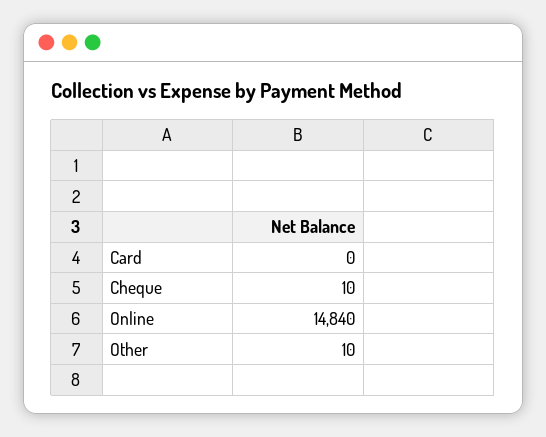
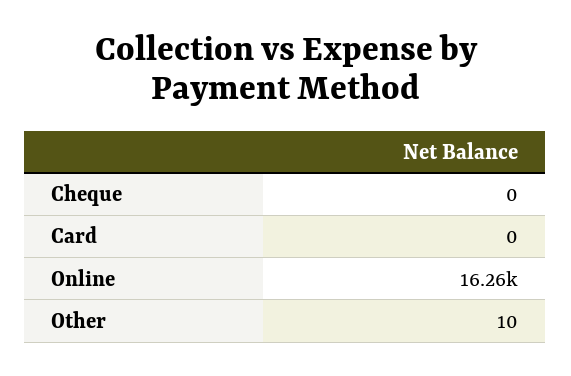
Cheque: 10 -> 0
Online: 14840 -> 16260

